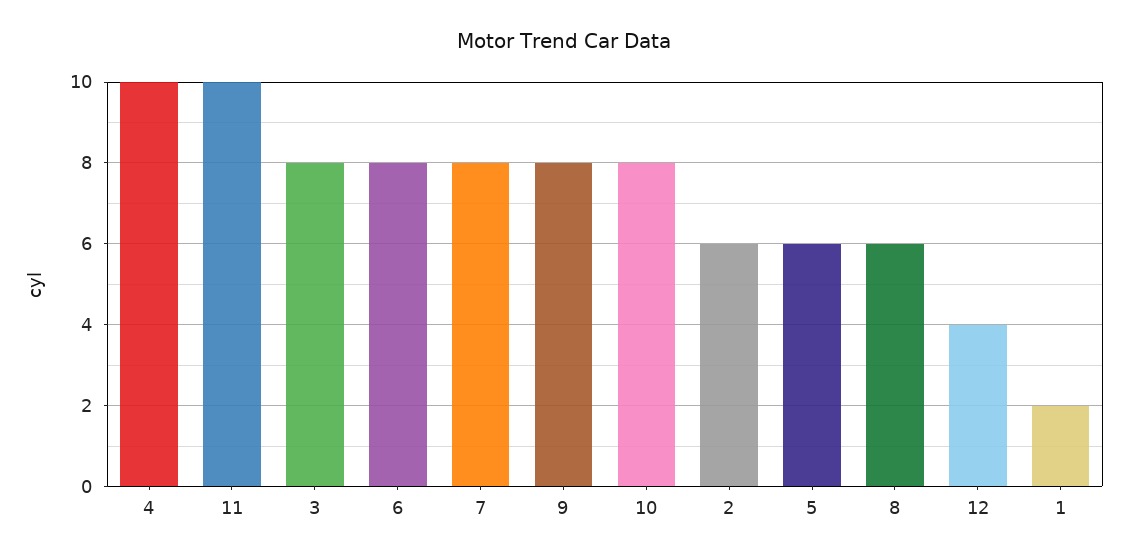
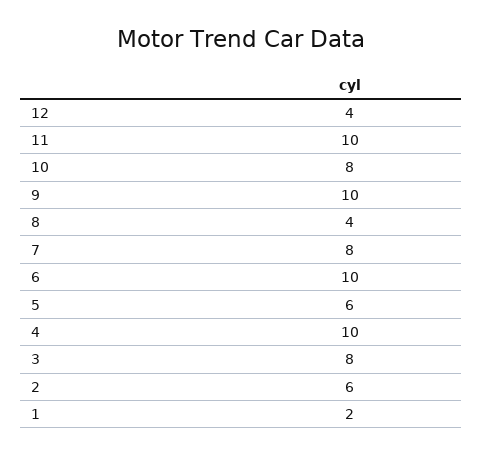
6: 8 -> 10
9: 8 -> 10
8: 6 -> 4

